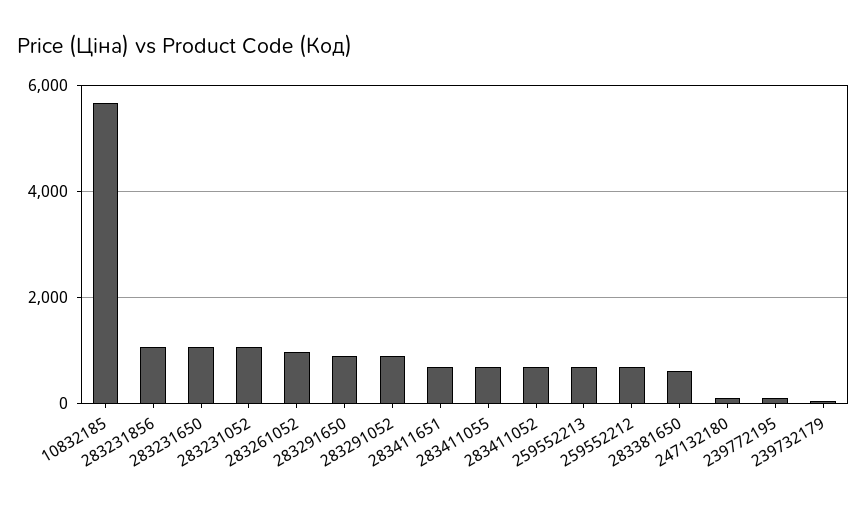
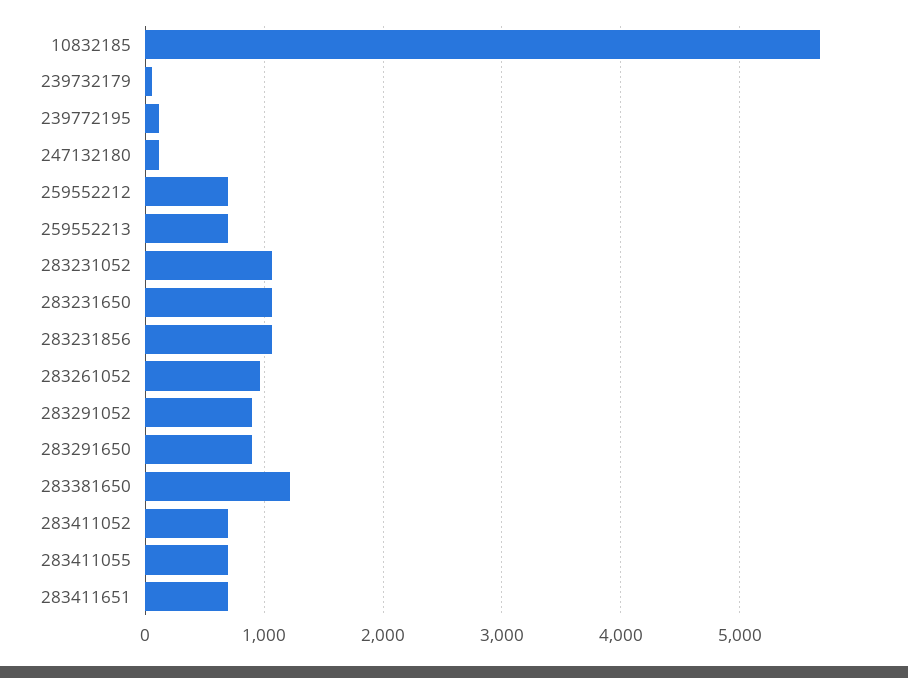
283381650: 600 -> 1200

